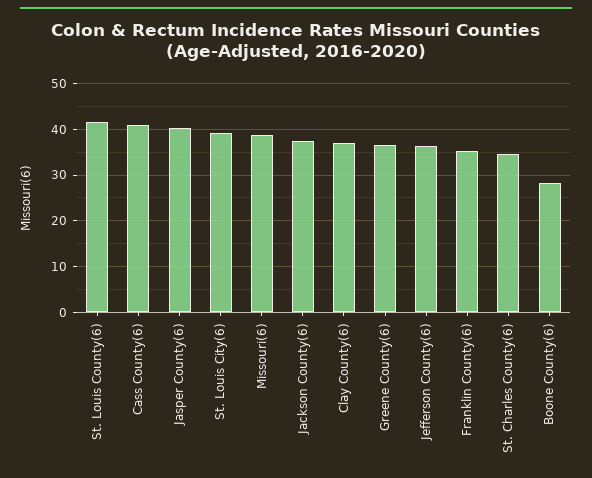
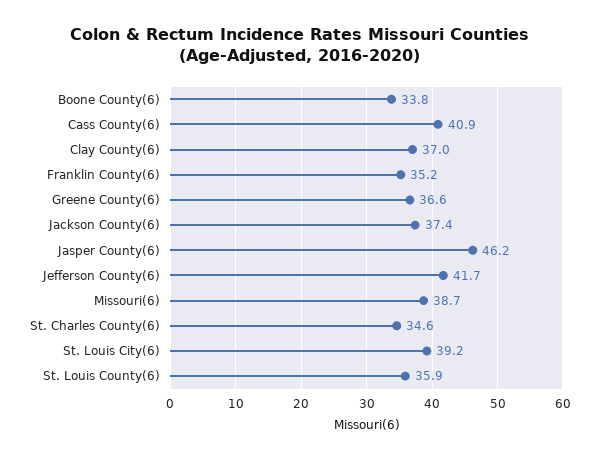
St. Louis County(6): 42 -> 35.9
Jasper County(6): 40 -> 46.2
Jefferson County(6): 36 -> 41.7
Boone County(6): 28 -> 33.8

